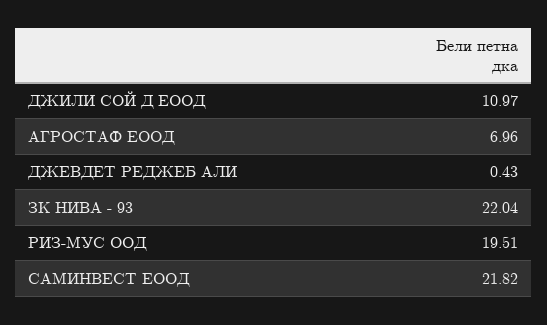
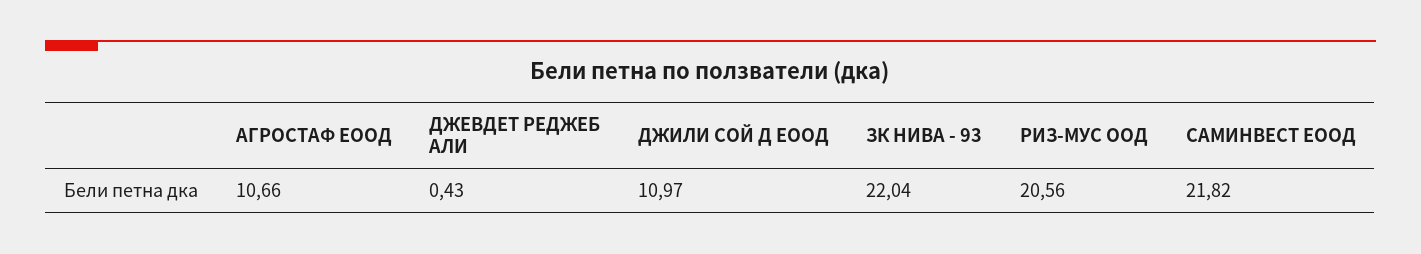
АГРОСТАФ ЕООД: 6.96 -> 10.66
РИЗ-МУС ООД: 19.51 -> 20.56

